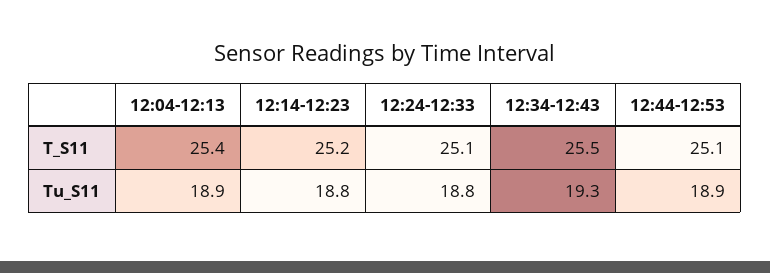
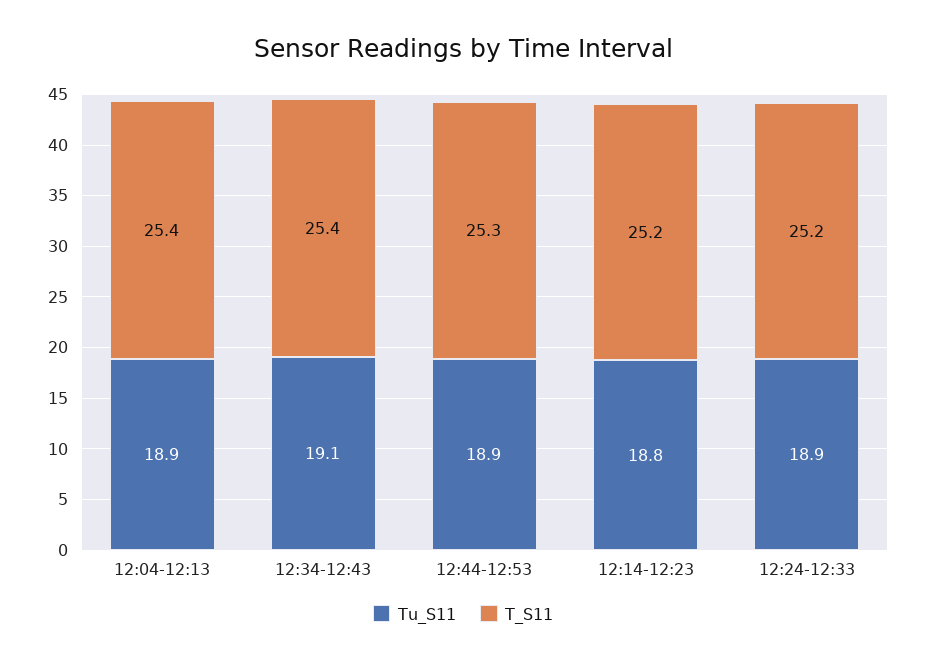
T_S11, 12:24-12:33: 25.1 -> 25.2
T_S11, 12:34-12:43: 25.5 -> 25.4
T_S11, 12:44-12:53: 25.1 -> 25.3
Tu_S11, 12:24-12:33: 18.8 -> 18.9
Tu_S11, 12:34-12:43: 19.3 -> 19.1

